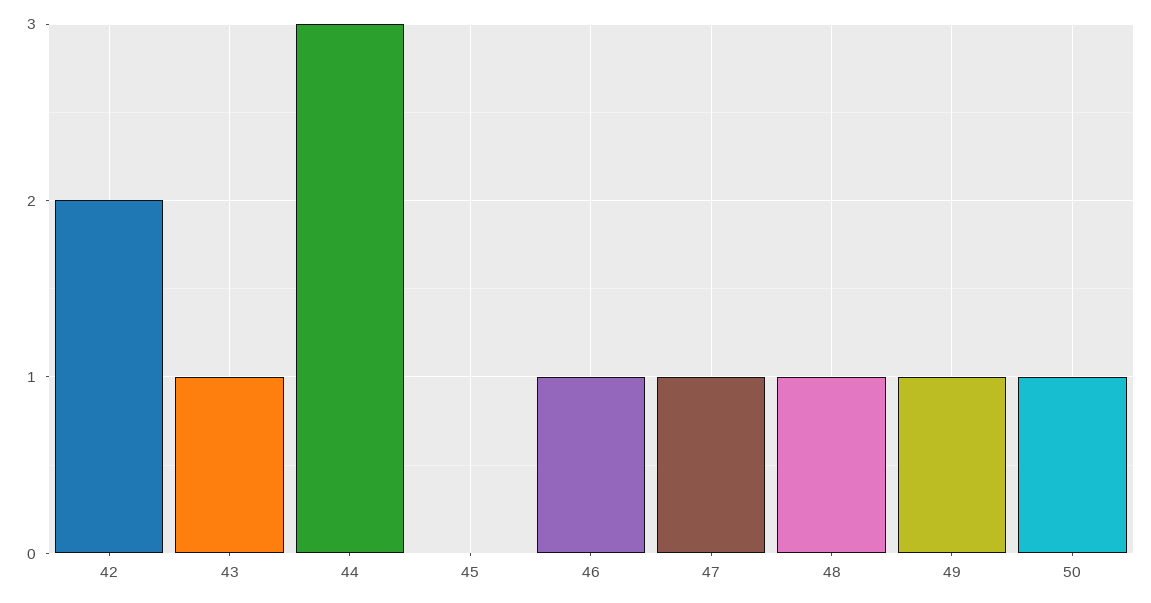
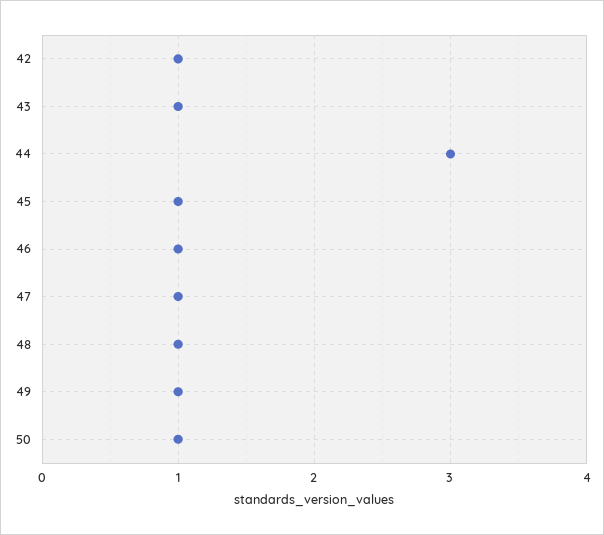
42: 2 -> 1
45: 0 -> 1

